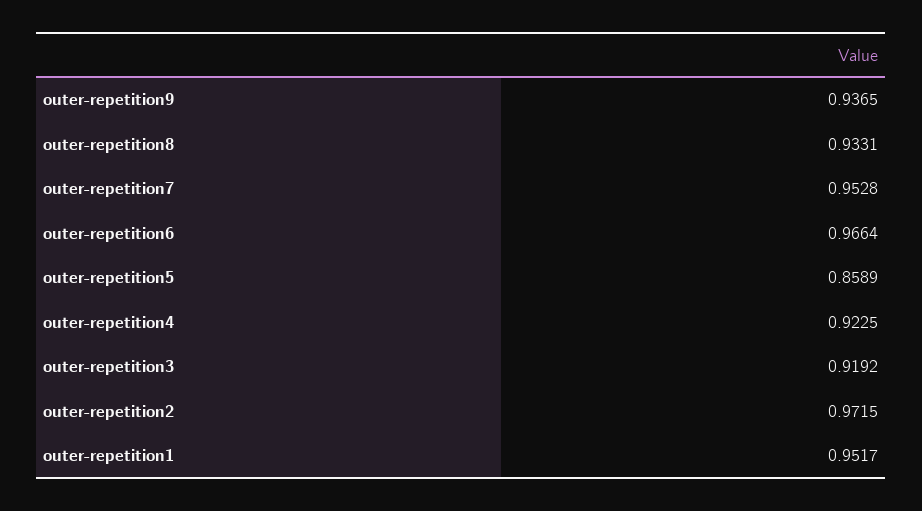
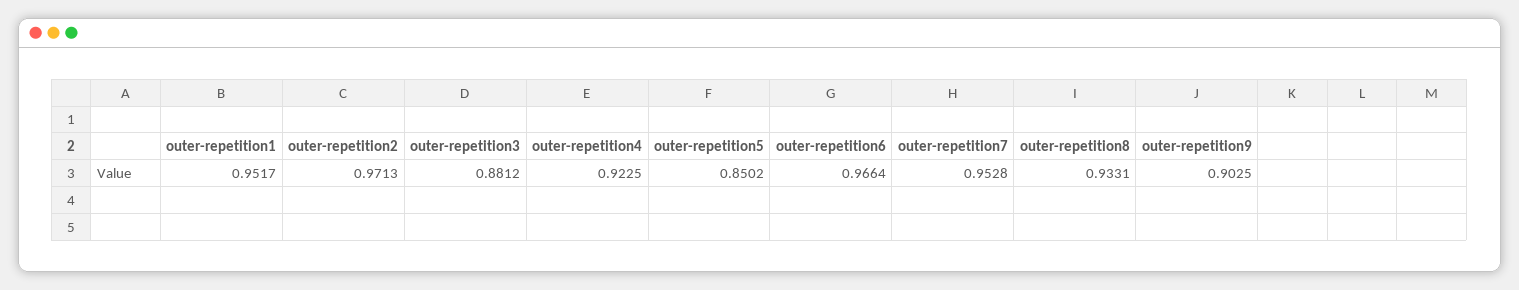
outer-repetition9: 0.9365 -> 0.9025
outer-repetition5: 0.8589 -> 0.8502
outer-repetition3: 0.9192 -> 0.8812
outer-repetition2: 0.9715 -> 0.9713

